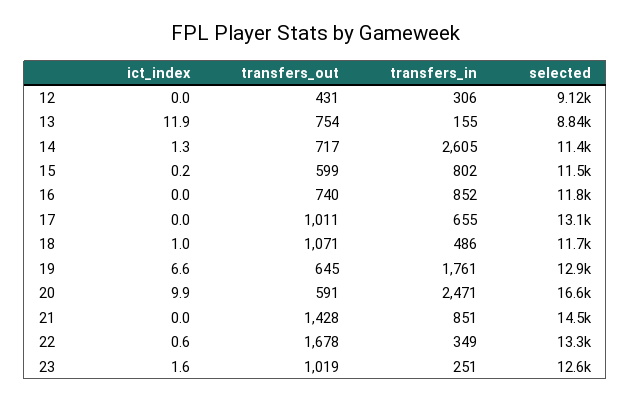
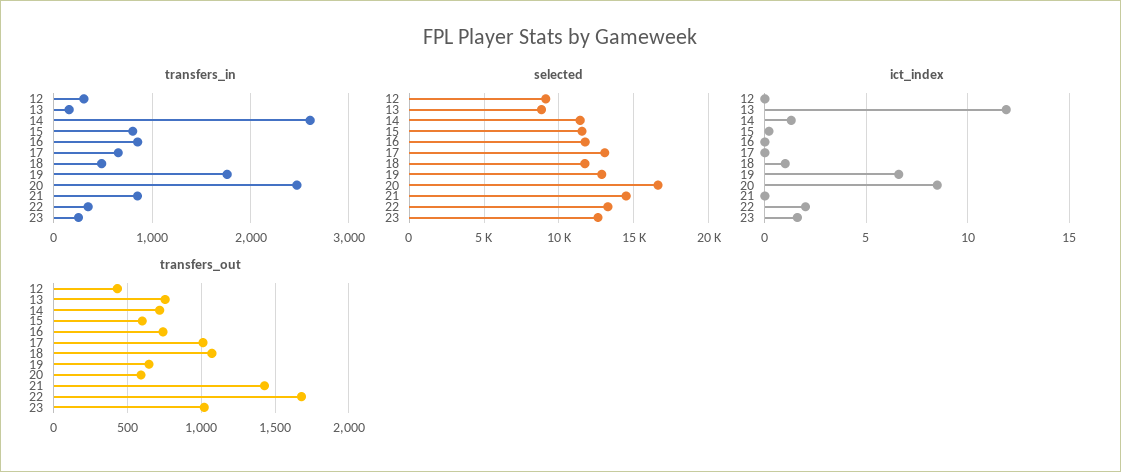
ict_index, 20: 9.9 -> 8.5
ict_index, 22: 0.6 -> 2

